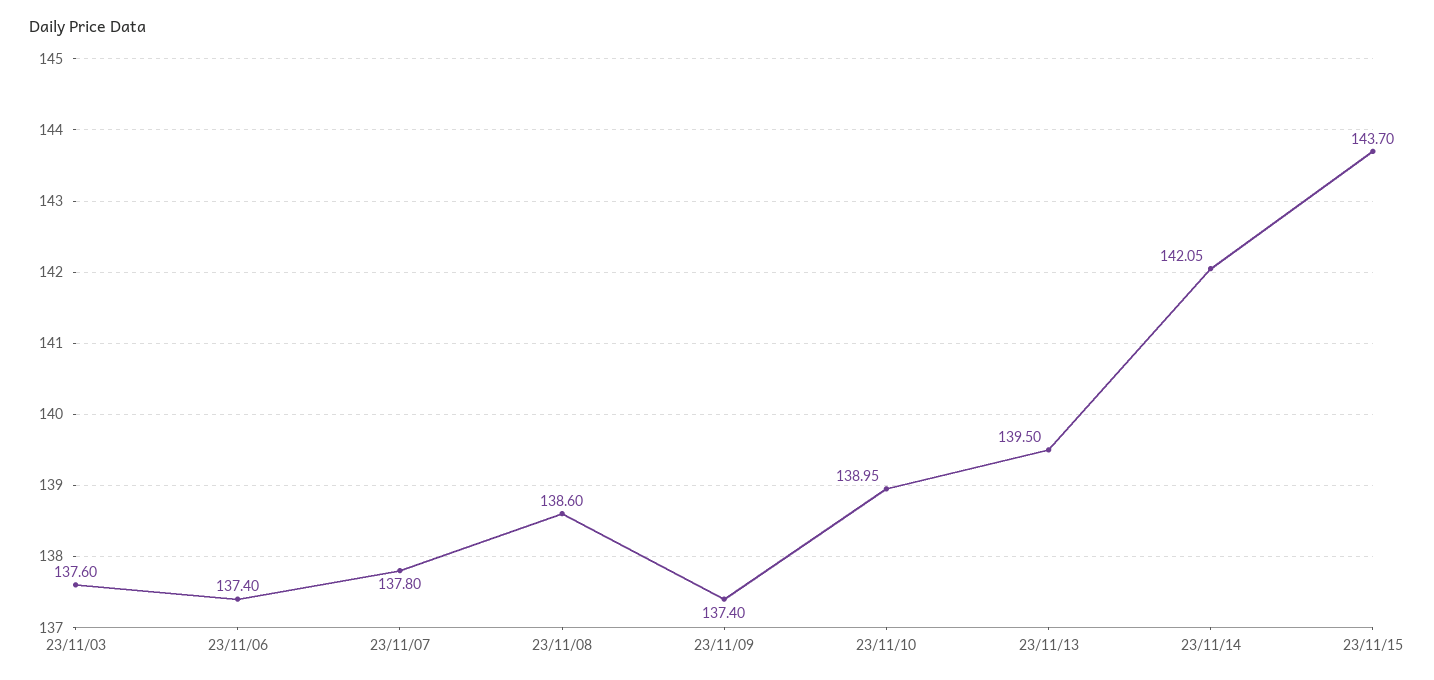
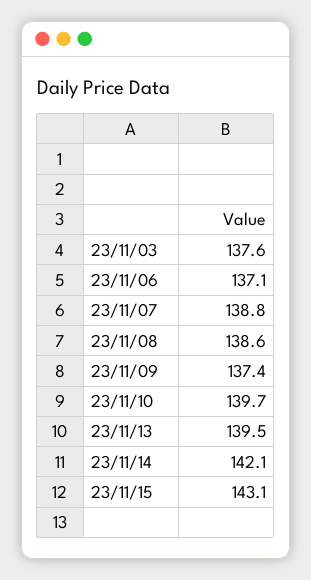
23/11/06: 137.4 -> 137.1
23/11/07: 137.8 -> 138.8
23/11/10: 138.95 -> 139.7
23/11/15: 143.7 -> 143.1

